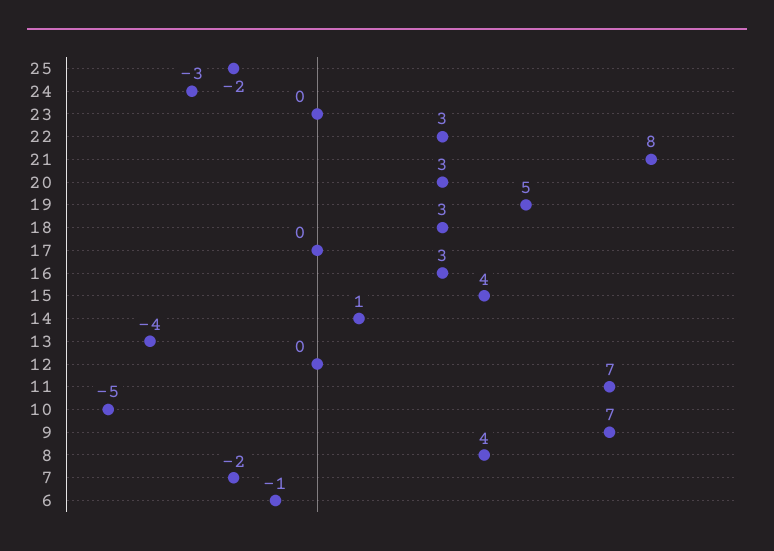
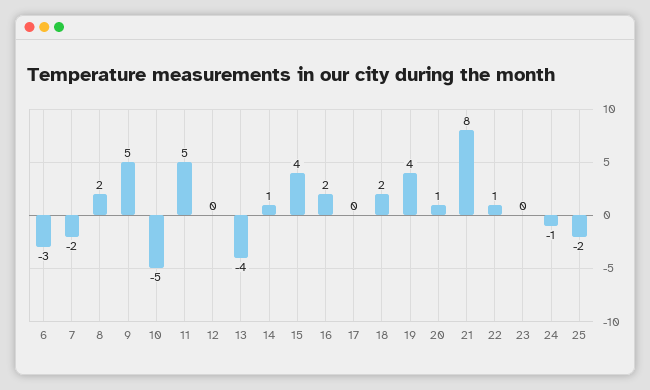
24: -3 -> -1
22: 3 -> 1
20: 3 -> 1
19: 5 -> 4
18: 3 -> 2
16: 3 -> 2
11: 7 -> 5
9: 7 -> 5
8: 4 -> 2
6: -1 -> -3

